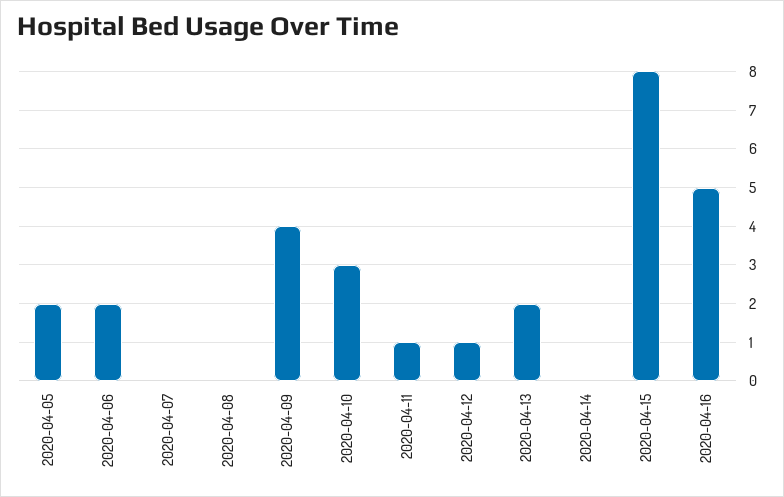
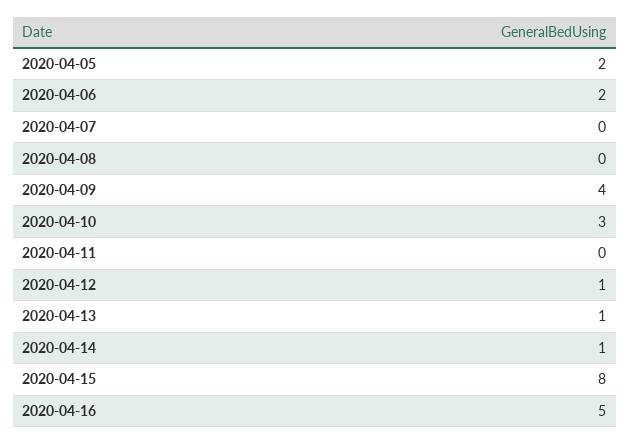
2020-04-11: 1 -> 0
2020-04-13: 2 -> 1
2020-04-14: 0 -> 1

